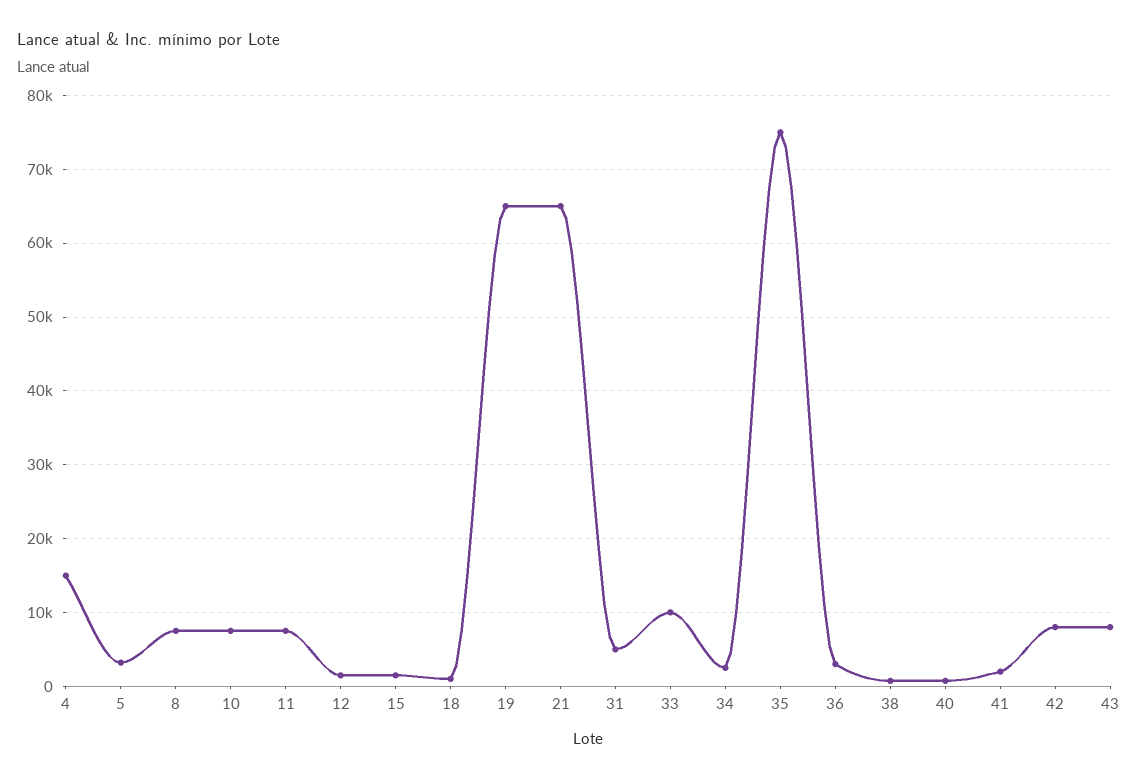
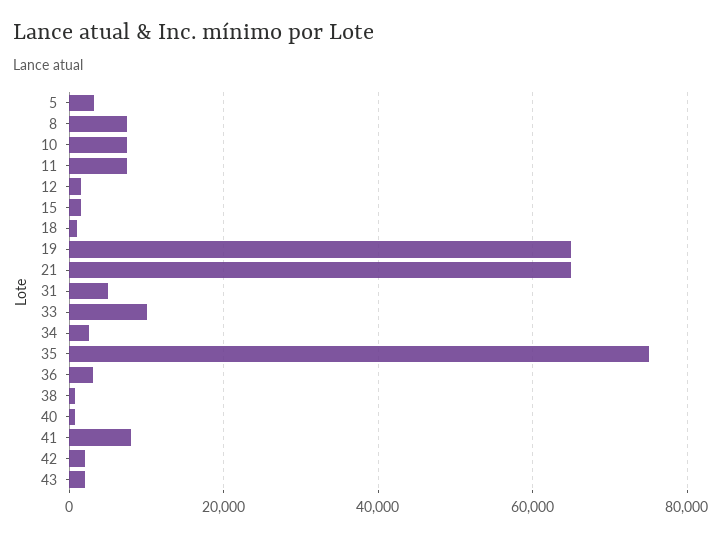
4: 15000 -> none
41: 2000 -> 8000
42: 8000 -> 2000
43: 8000 -> 2000

